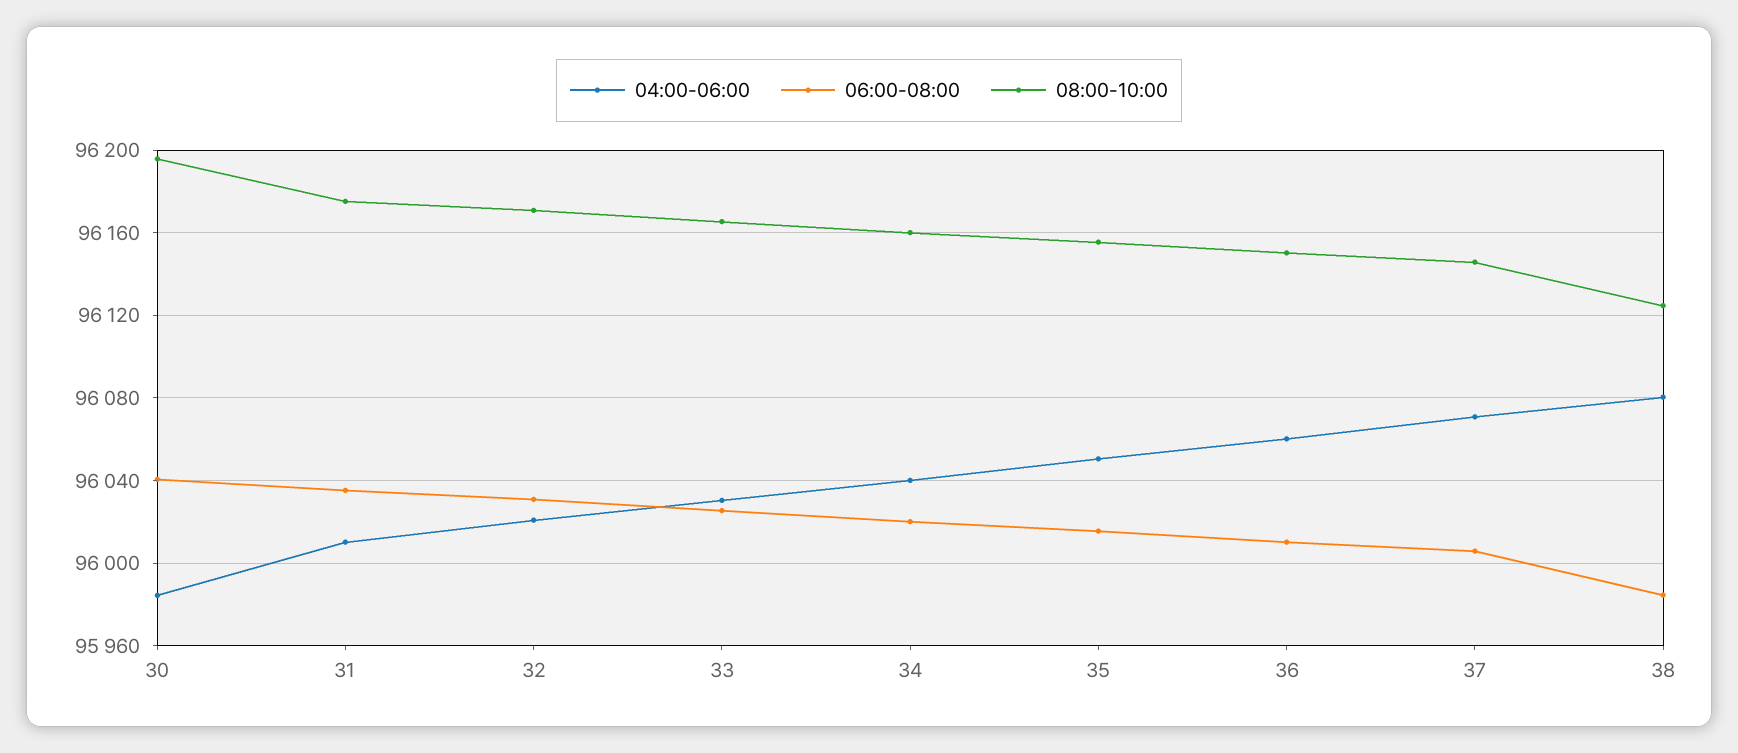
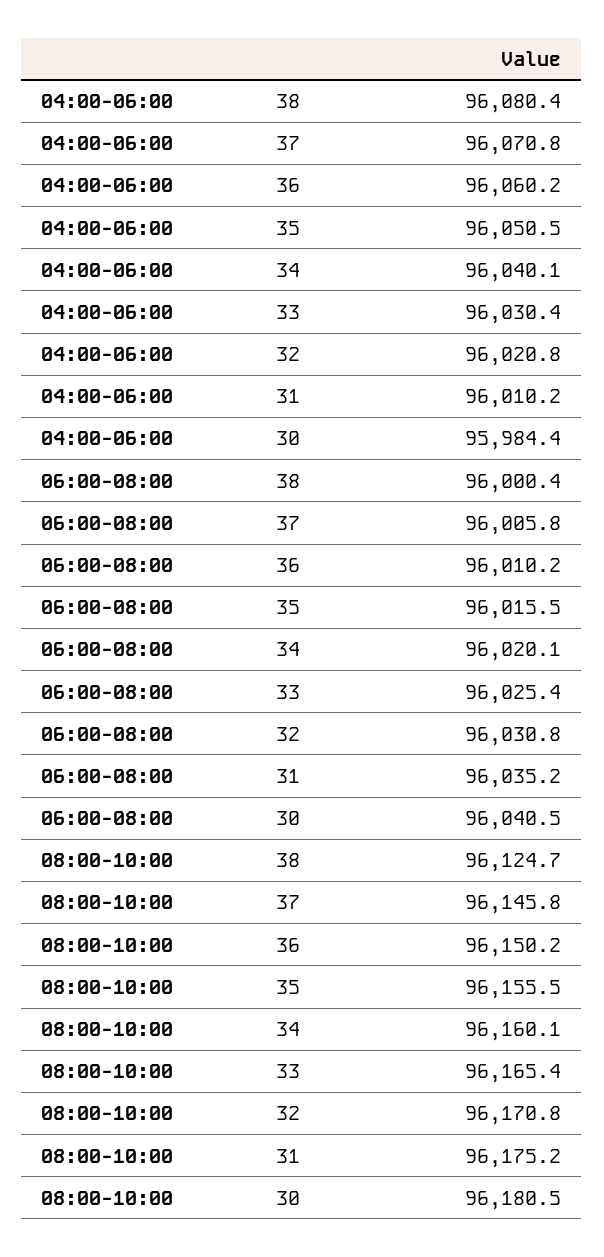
08:00-10:00, 30: 96195 -> 96180.5
06:00-08:00, 38: 95985 -> 96000.4

